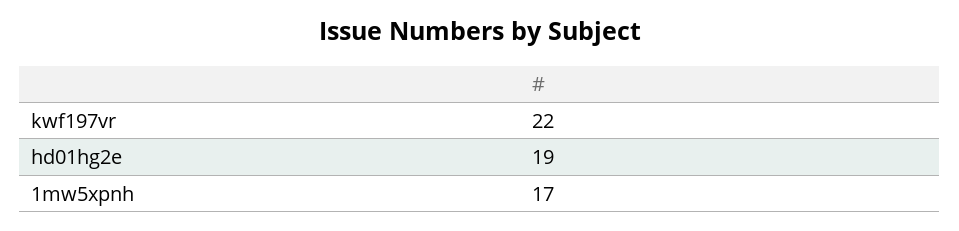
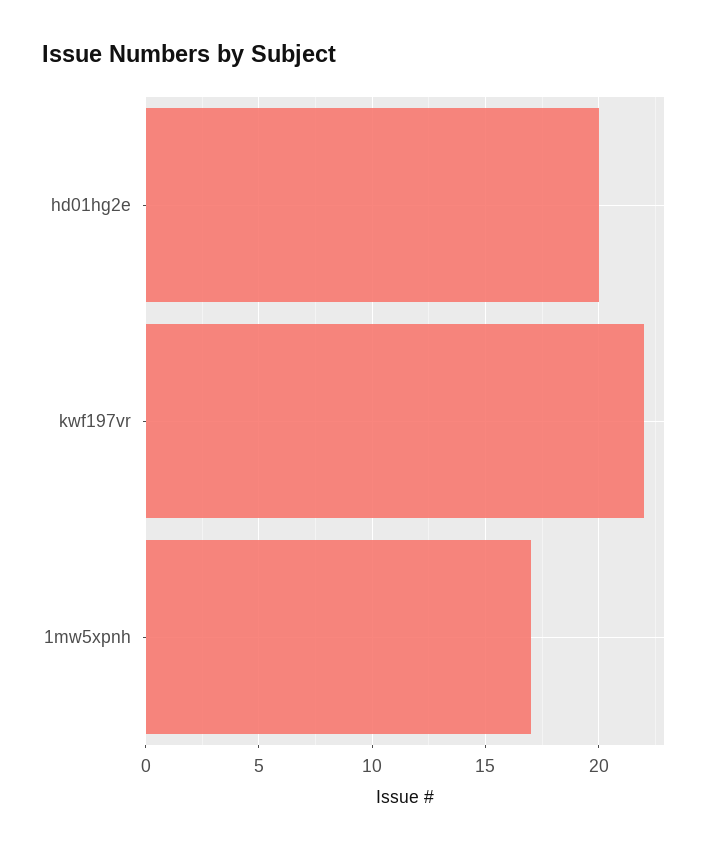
hd01hg2e: 19 -> 20

